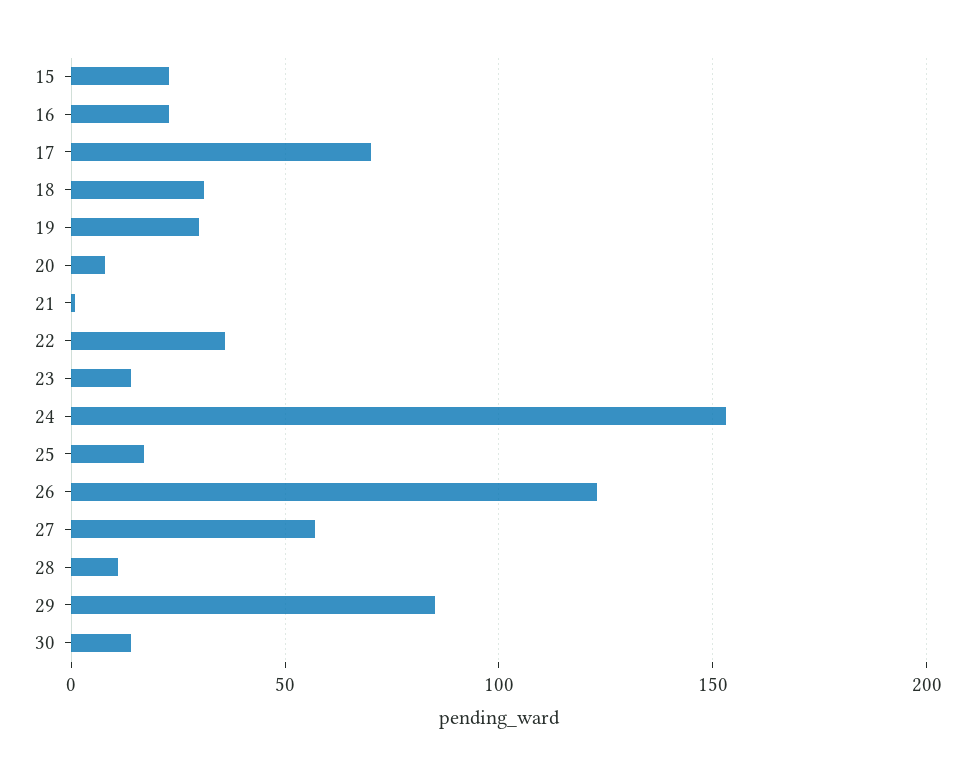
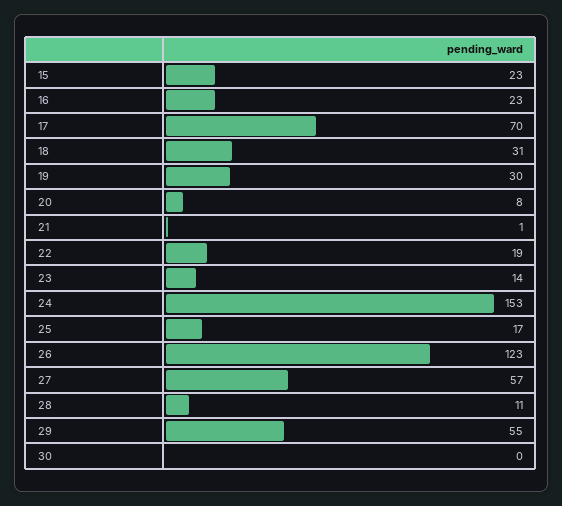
22: 35 -> 19
29: 85 -> 55
30: 15 -> 0

